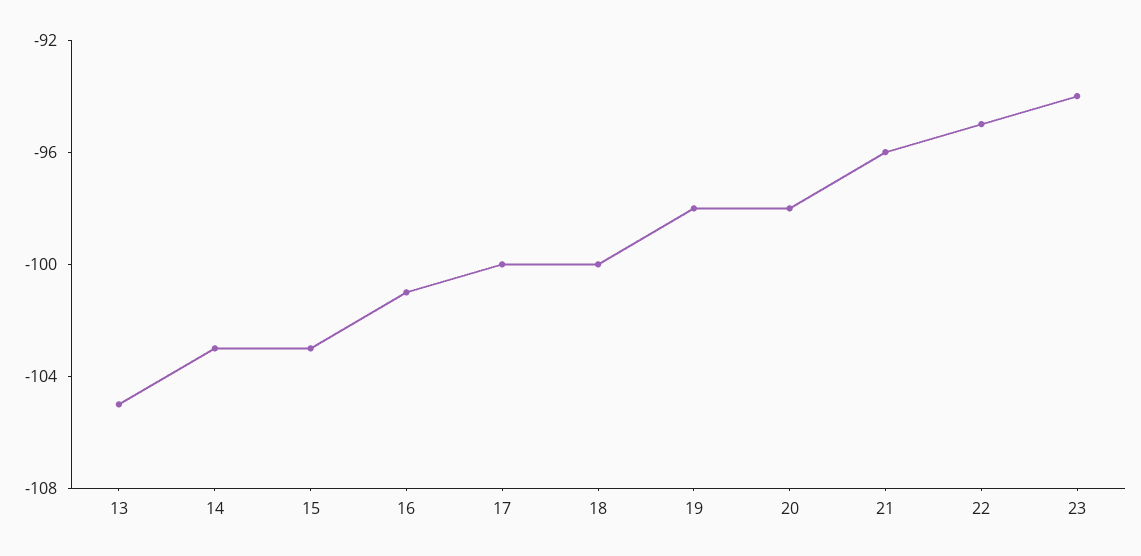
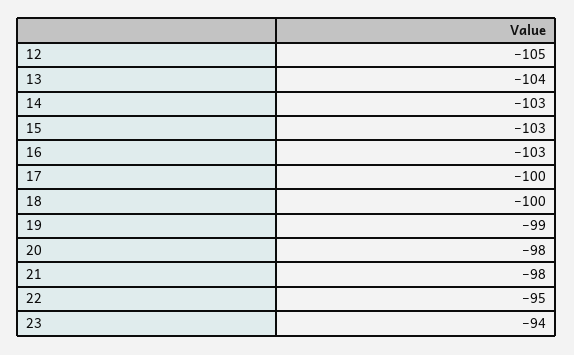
13: -105 -> -104
16: -101 -> -103
19: -98 -> -99
21: -96 -> -98
12: none -> -105

